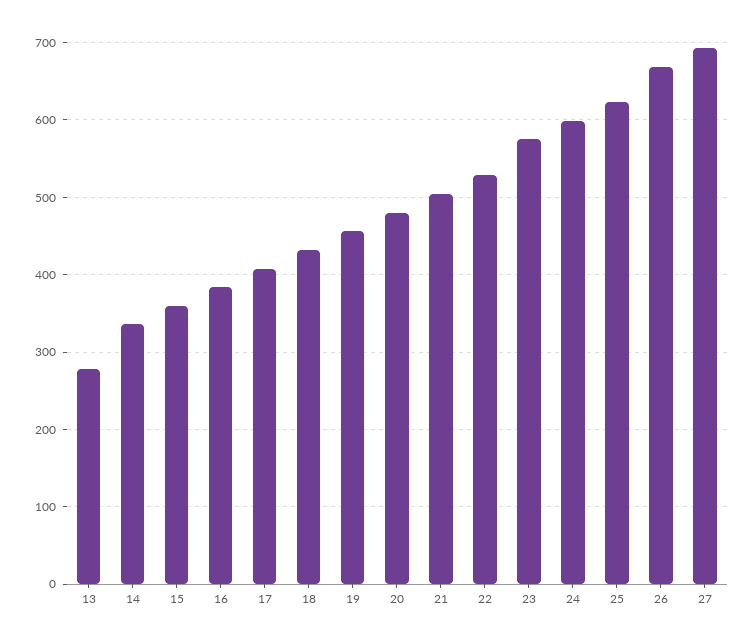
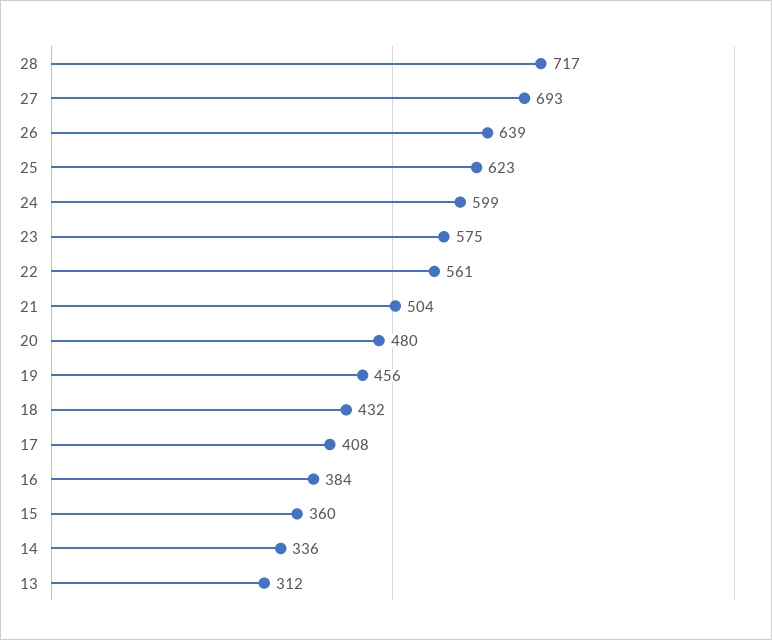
13: 280 -> 312
22: 530 -> 561
26: 670 -> 639
28: none -> 717

